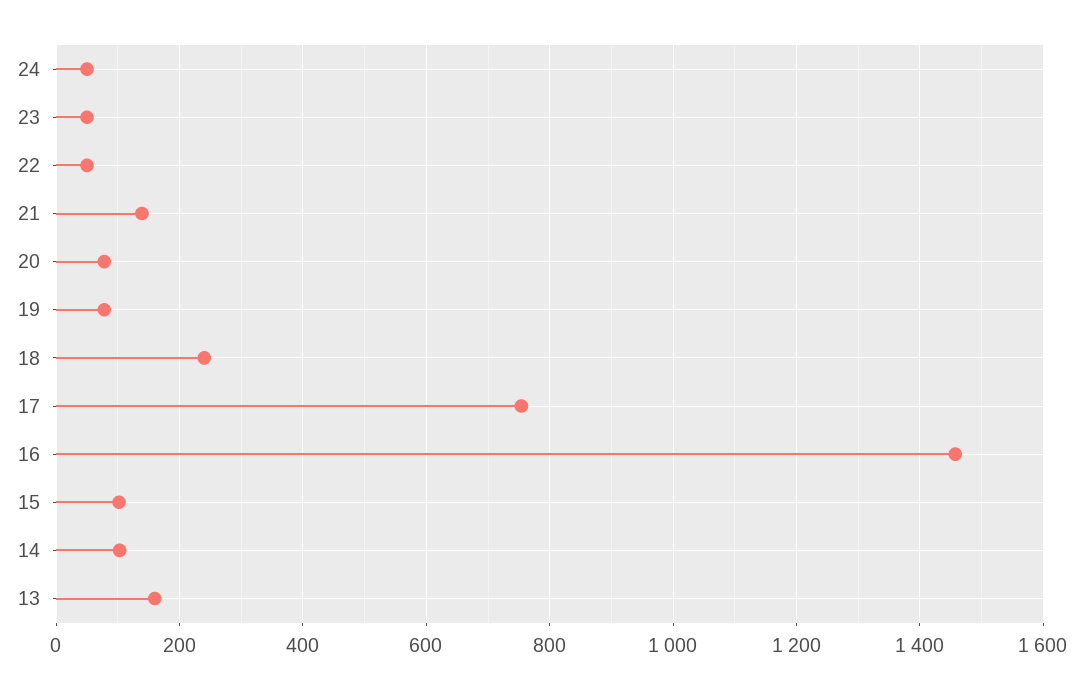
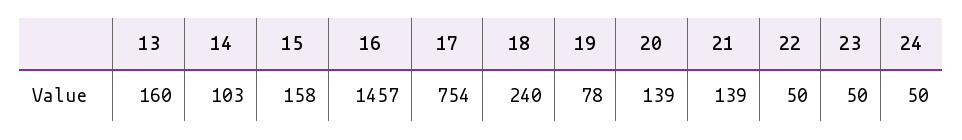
20: 80 -> 139
15: 100 -> 158

